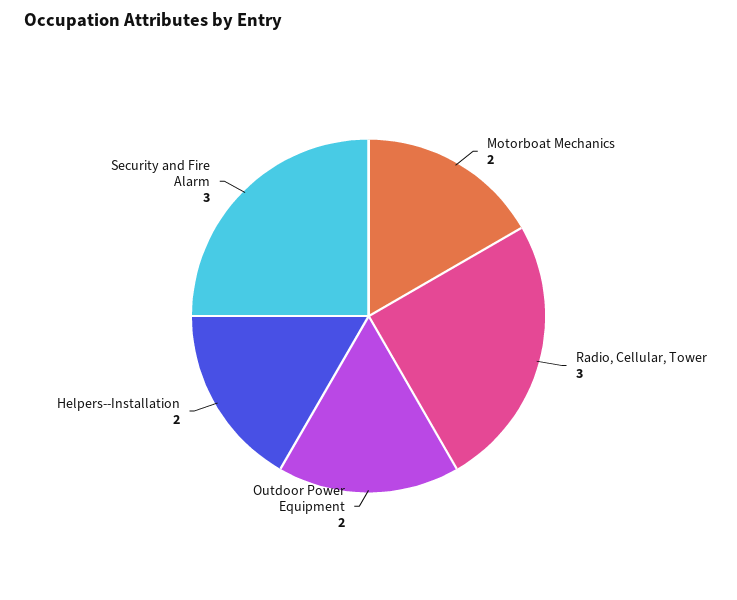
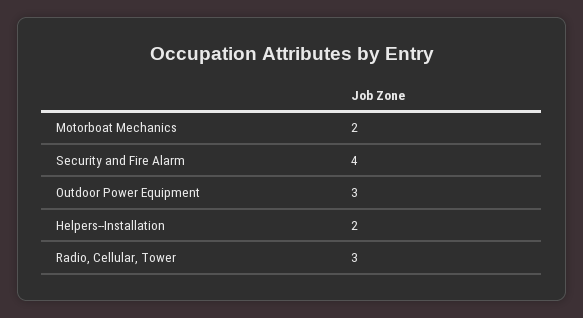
Outdoor Power Equipment: 2 -> 3
Security and Fire Alarm: 3 -> 4

